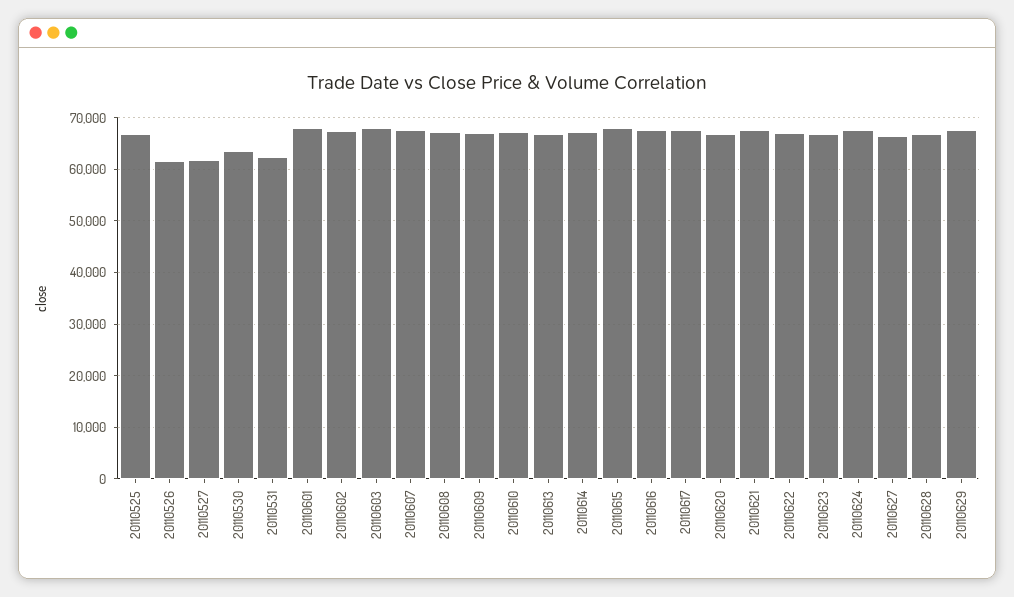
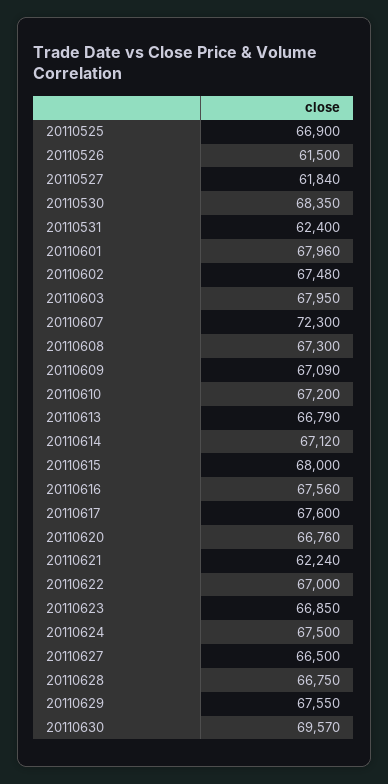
20110530: 64000 -> 68350
20110607: 68000 -> 72300
20110621: 68000 -> 62240
20110630: none -> 69570

